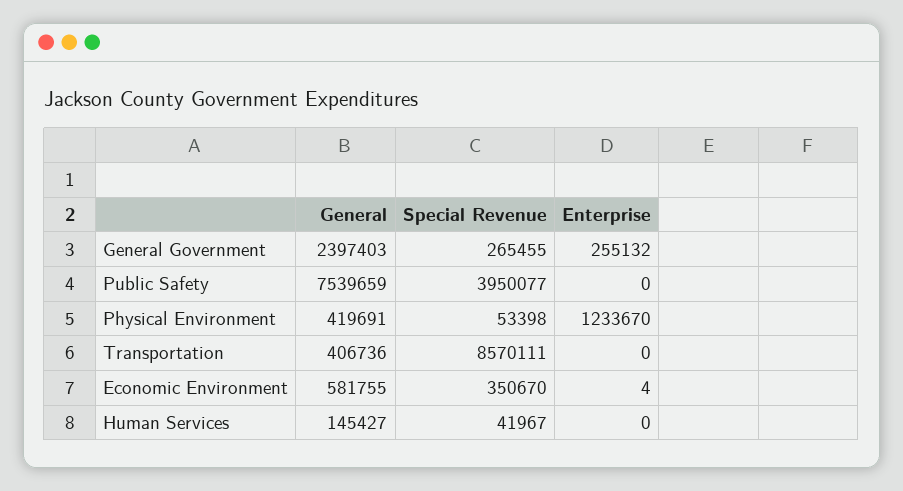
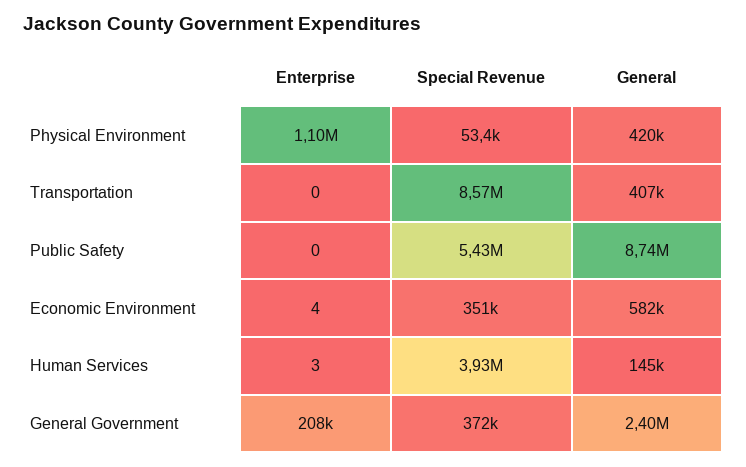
Special Revenue, General Government: 265455 -> 372000
Enterprise, General Government: 255132 -> 208000
General, Public Safety: 7539659 -> 8740000
Special Revenue, Public Safety: 3950077 -> 5430000
Enterprise, Physical Environment: 1233670 -> 1100000
Special Revenue, Human Services: 41967 -> 3930000
Enterprise, Human Services: 0 -> 3

